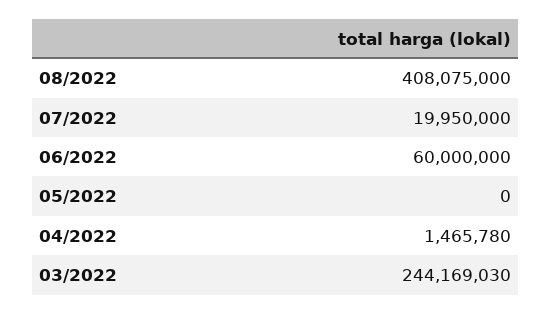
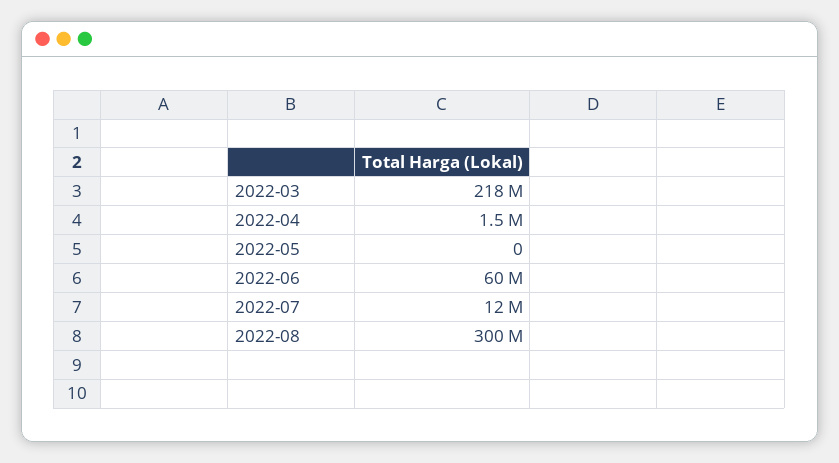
08/2022: 408075000 -> 300000000
07/2022: 19950000 -> 12000000
03/2022: 244169030 -> 218000000

